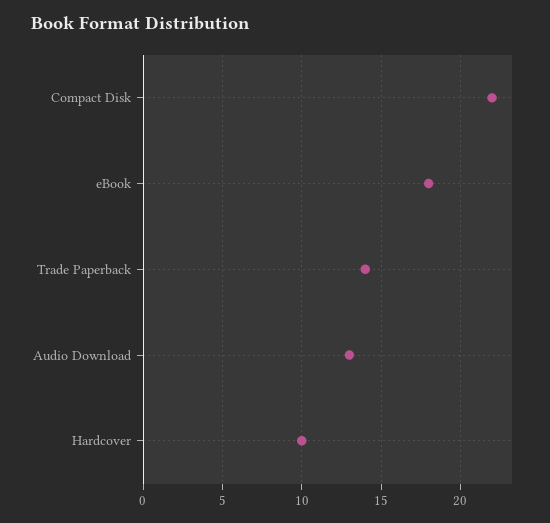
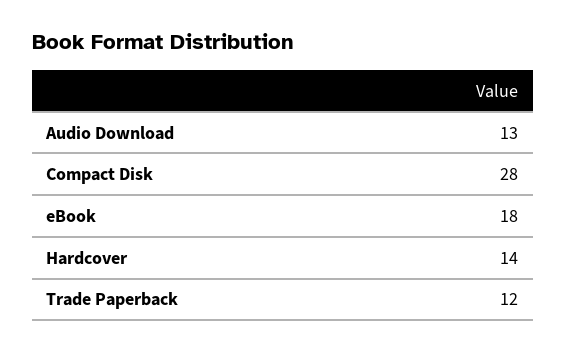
Compact Disk: 22 -> 28
Trade Paperback: 14 -> 12
Hardcover: 10 -> 14

